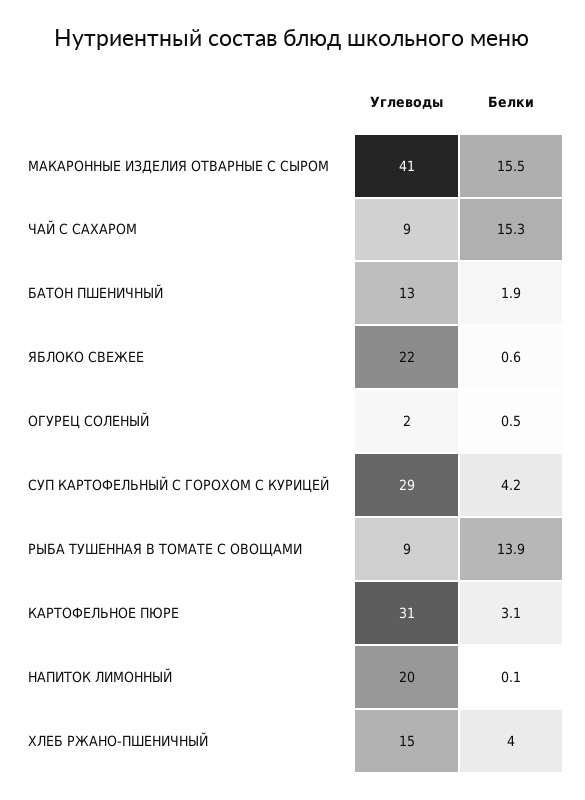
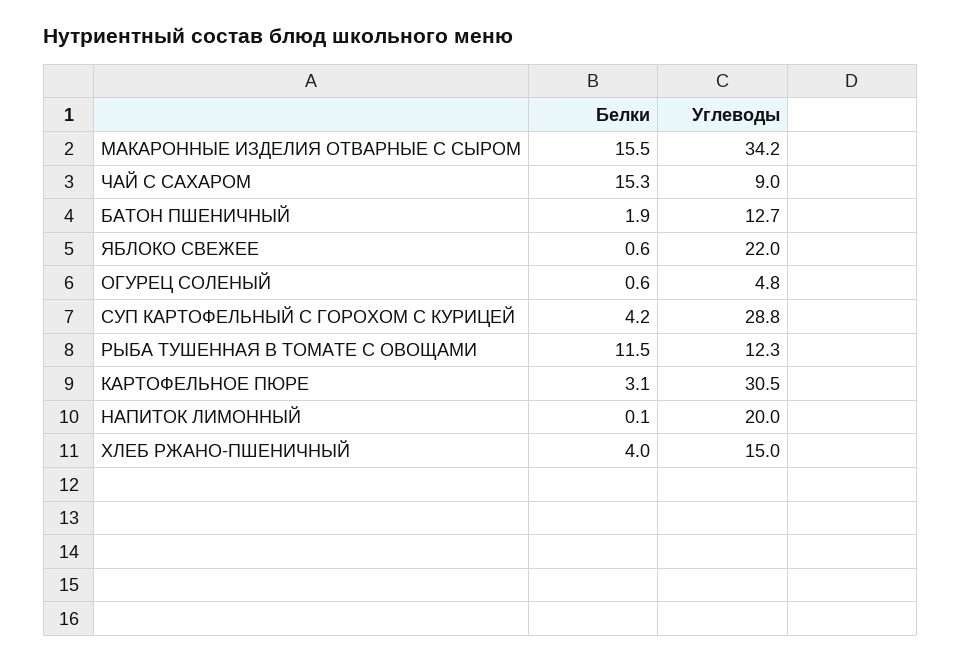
Углеводы, МАКАРОННЫЕ ИЗДЕЛИЯ ОТВАРНЫЕ С СЫРОМ: 41 -> 34.2
Углеводы, ОГУРЕЦ СОЛЕНЫЙ: 2 -> 4.8
Белки, ОГУРЕЦ СОЛЕНЫЙ: 0.5 -> 0.6
Углеводы, РЫБА ТУШЕННАЯ В ТОМАТЕ С ОВОЩАМИ: 9 -> 12.3
Белки, РЫБА ТУШЕННАЯ В ТОМАТЕ С ОВОЩАМИ: 13.9 -> 11.5

